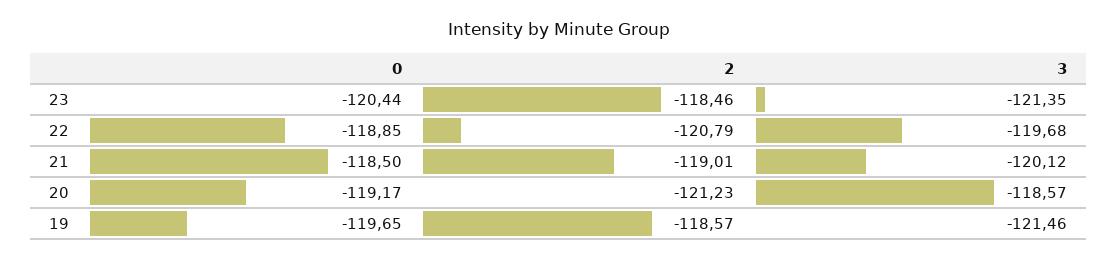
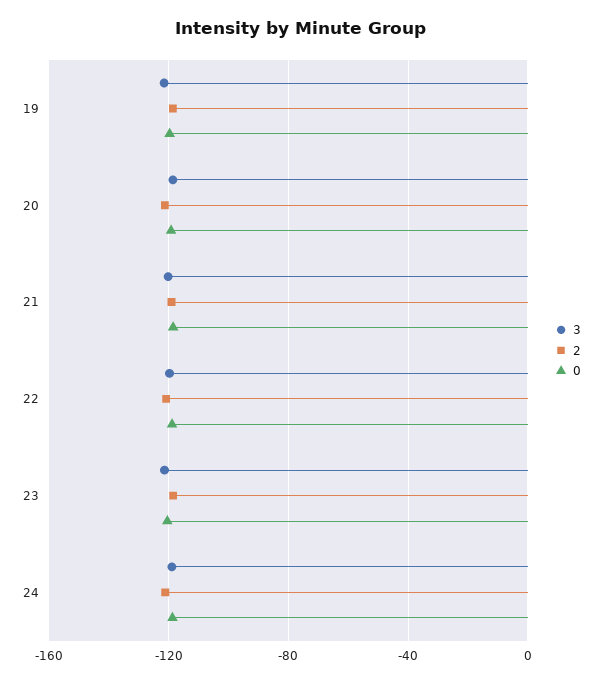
3, 24: none -> -120
2, 24: none -> -120
0, 24: none -> -120

